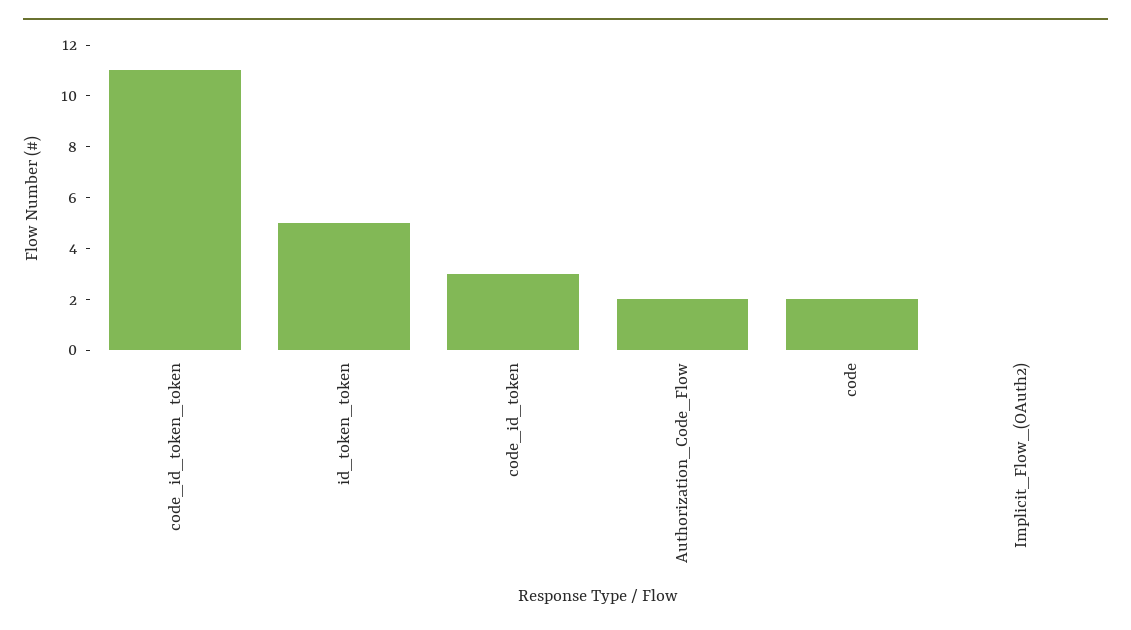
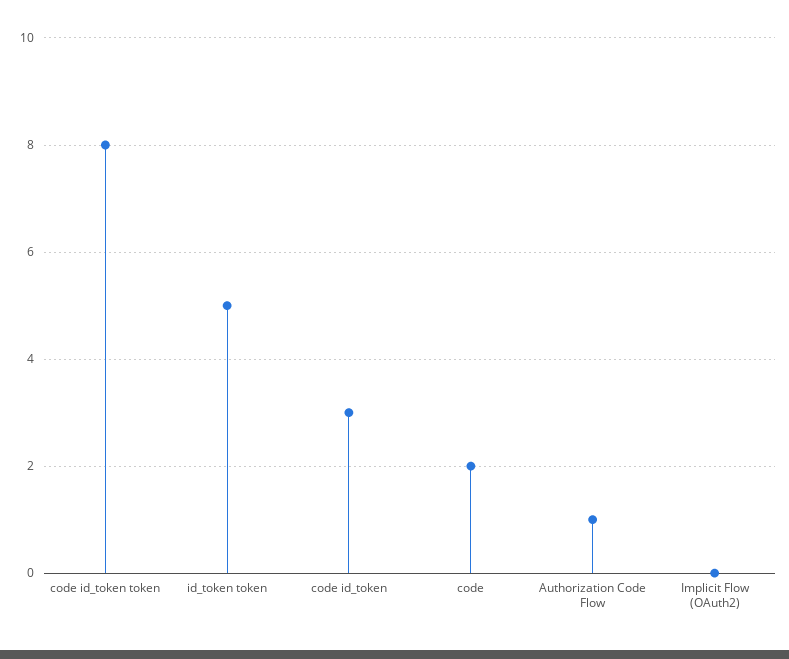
code_id_token_token: 11 -> 8
Authorization_Code_Flow: 2 -> 1

